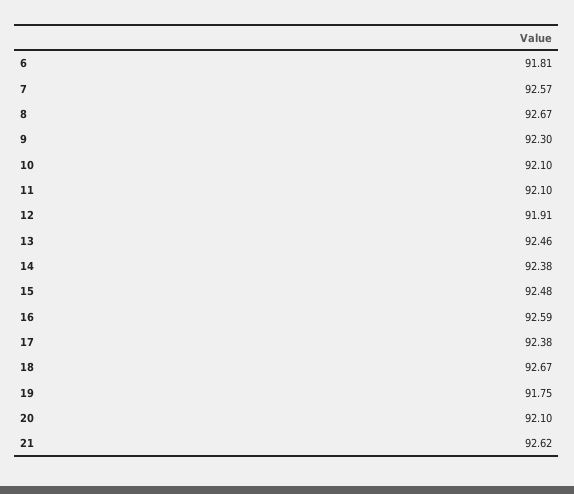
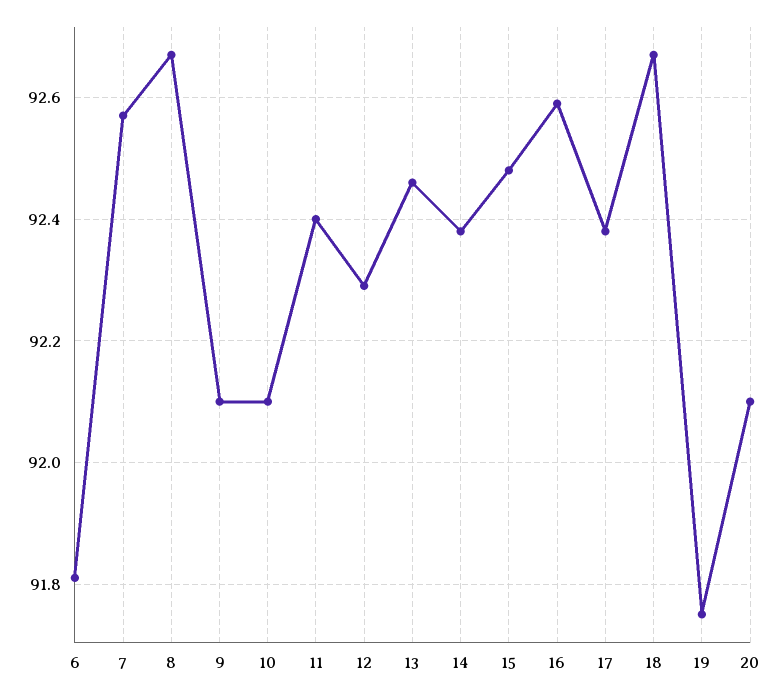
9: 92.3 -> 92.1
11: 92.1 -> 92.4
12: 91.91 -> 92.3
21: 92.62 -> none

